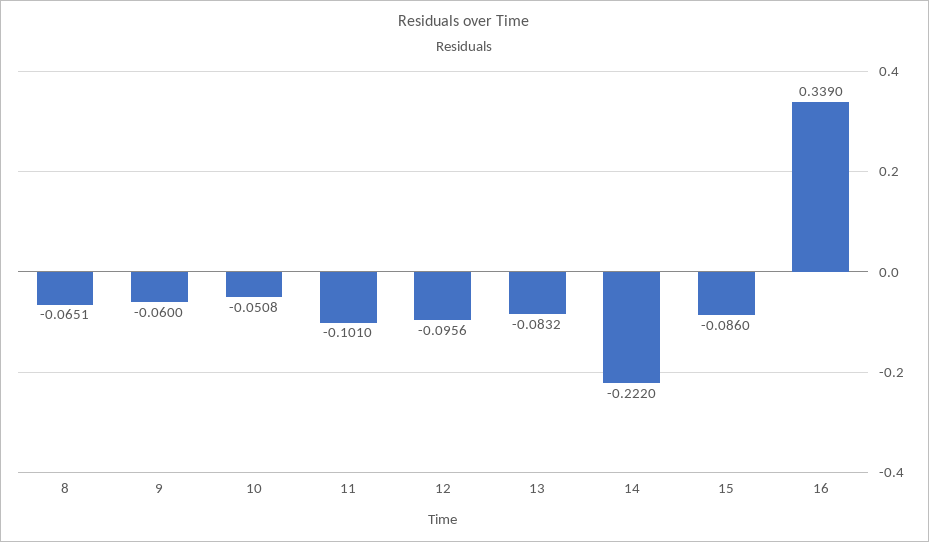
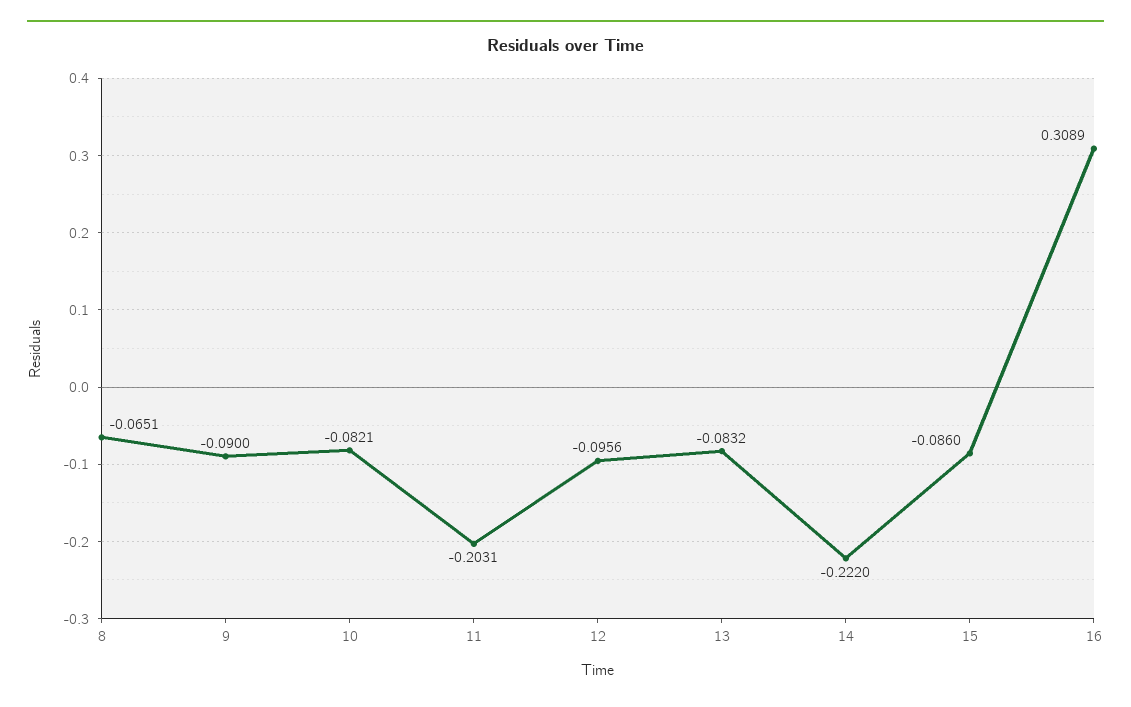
9: -0.06 -> -0.09
10: -0.0508 -> -0.0821
11: -0.101 -> -0.2031
16: 0.339 -> 0.3089

